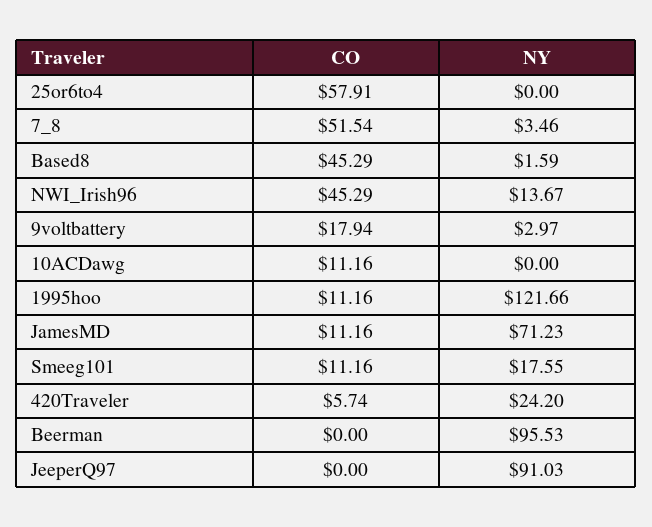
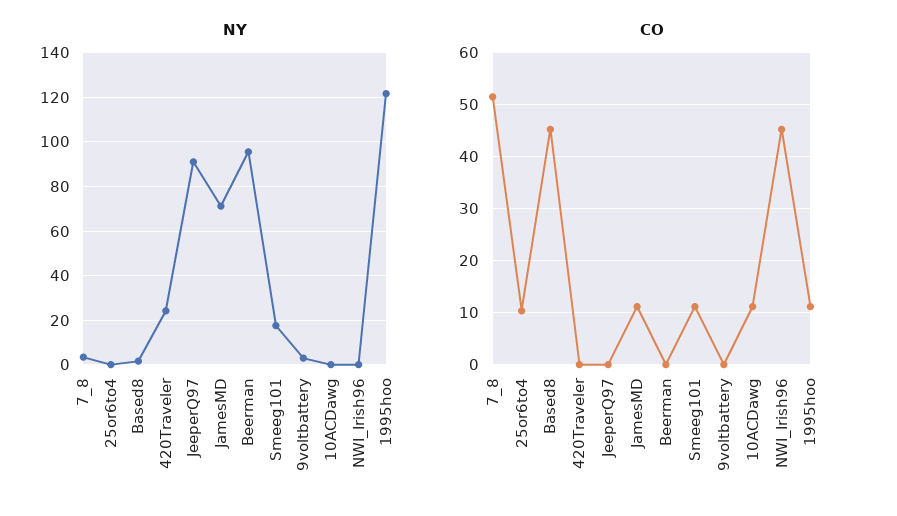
CO, 25or6to4: 57.91 -> 10
NY, NWI_Irish96: 13.67 -> 0
CO, 9voltbattery: 17.94 -> 0
CO, 420Traveler: 5.74 -> 0

